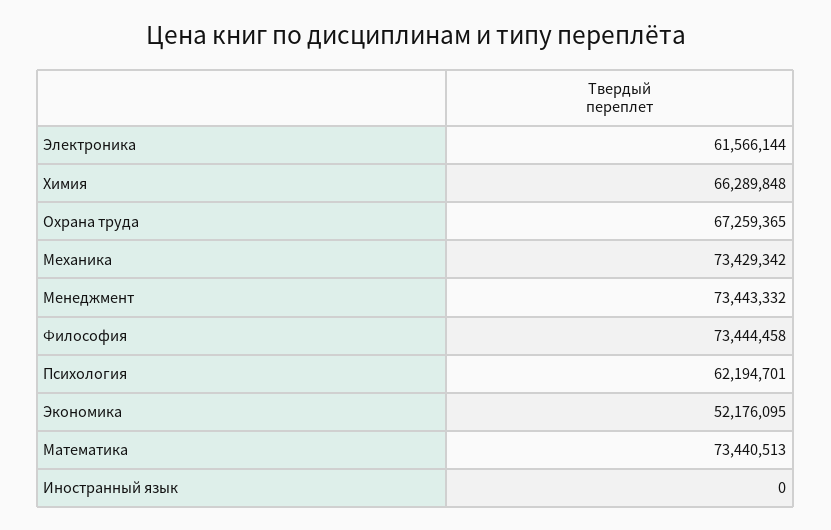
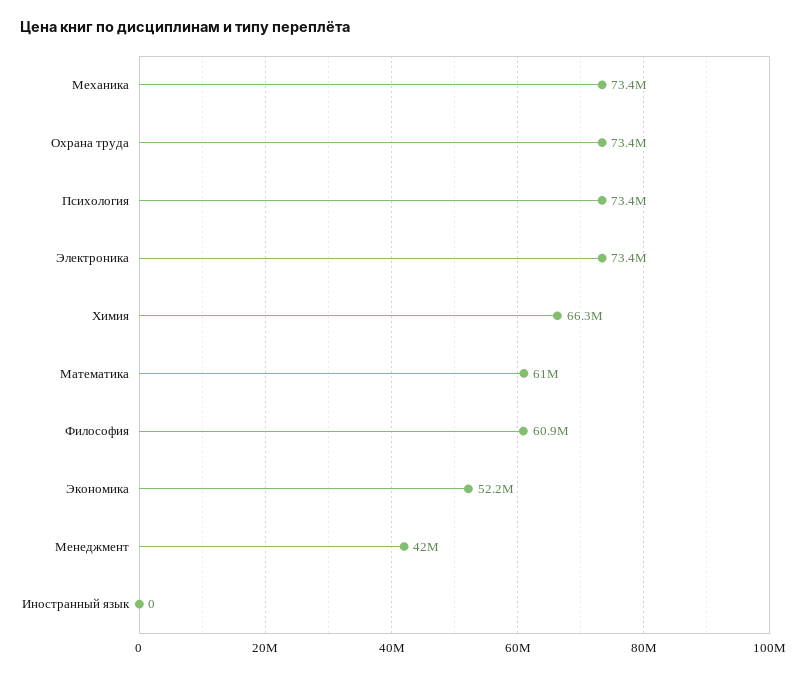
Электроника: 61566144 -> 73400000
Охрана труда: 67259365 -> 73400000
Менеджмент: 73443332 -> 42000000
Философия: 73444458 -> 60900000
Психология: 62194701 -> 73400000
Математика: 73440513 -> 61000000

